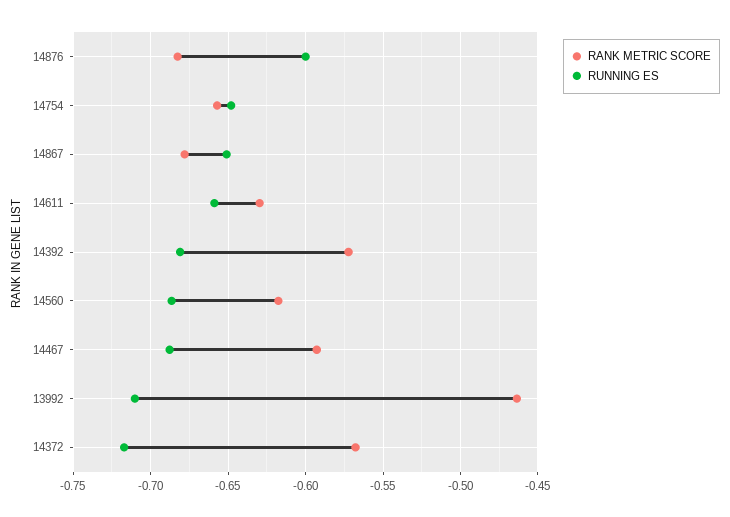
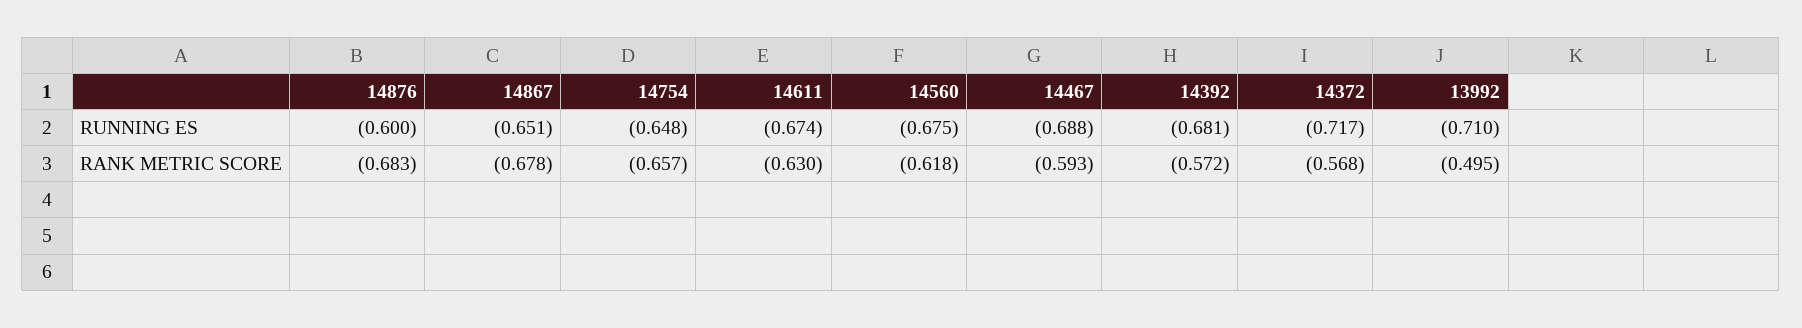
RUNNING ES, 14611: -0.66 -> -0.674
RUNNING ES, 14560: -0.685 -> -0.675
RANK METRIC SCORE, 13992: -0.465 -> -0.495

